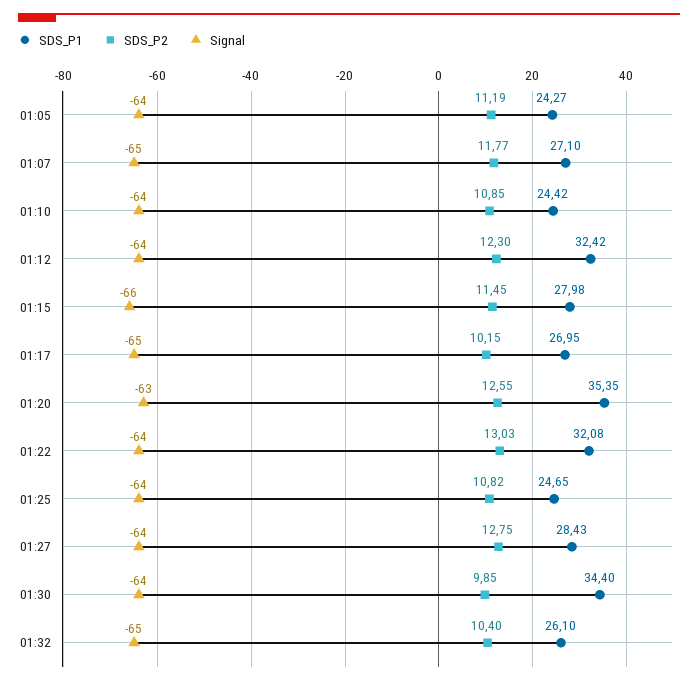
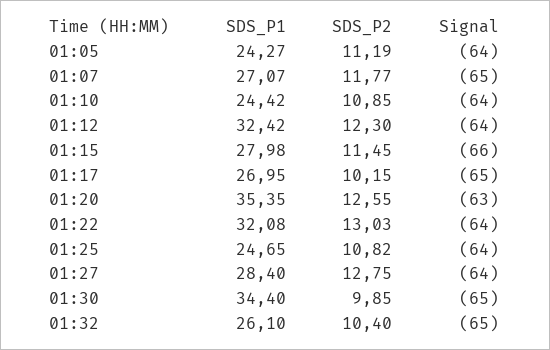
SDS_P1, 01:07: 27.1 -> 27.07
SDS_P1, 01:27: 28.43 -> 28.4
Signal, 01:30: -64 -> -65

